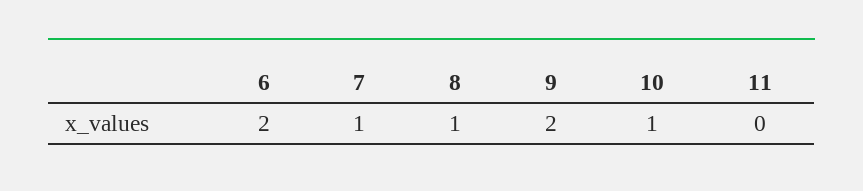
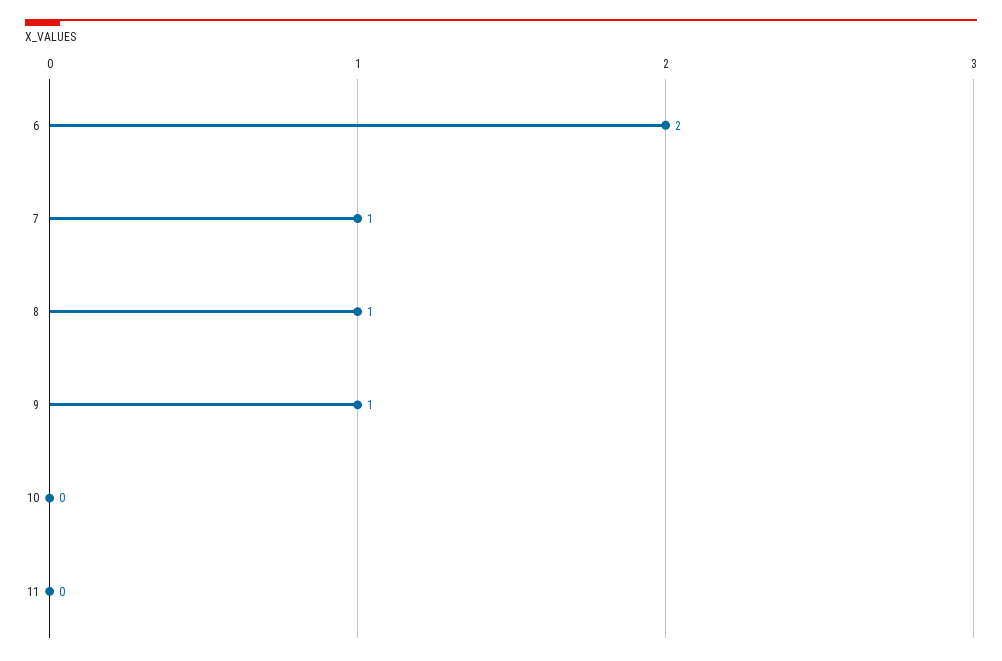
9: 2 -> 1
10: 1 -> 0

